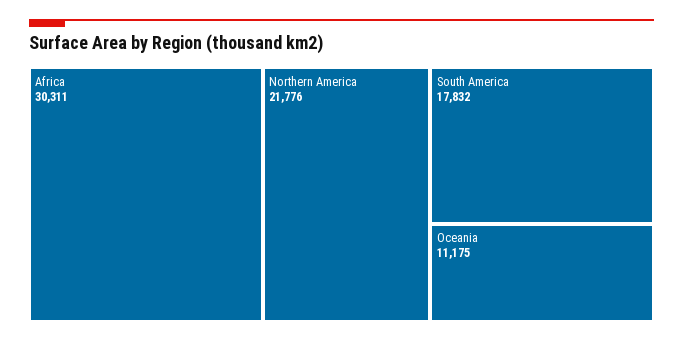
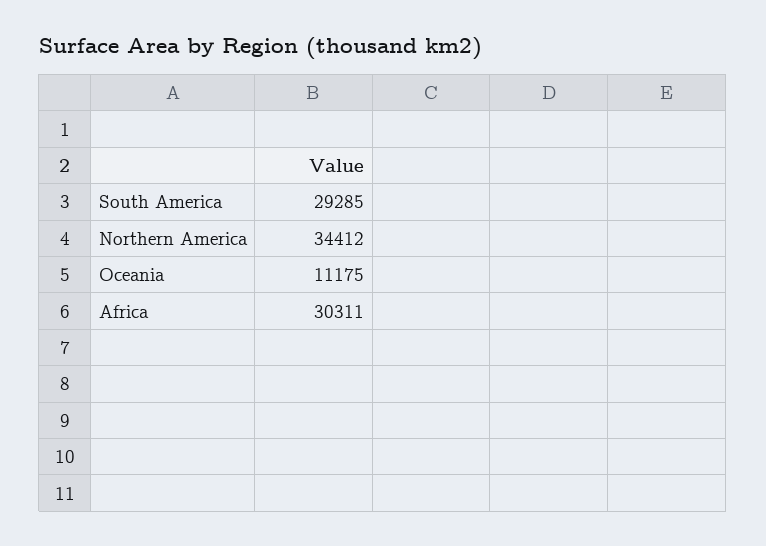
Northern America: 21776 -> 34412
South America: 17832 -> 29285

